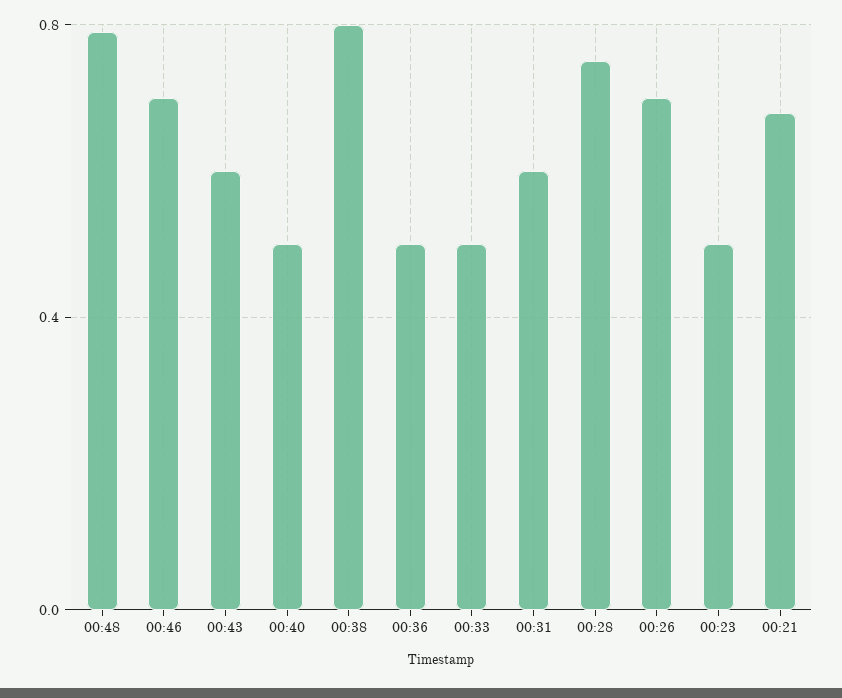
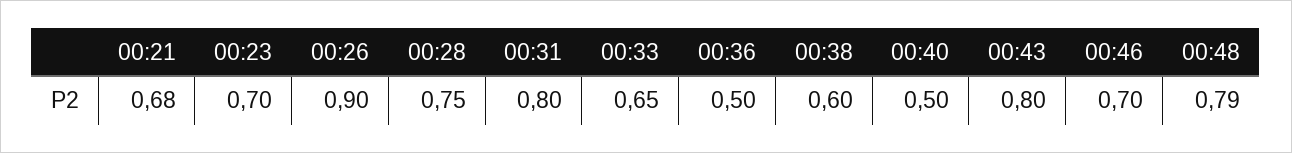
00:43: 0.6 -> 0.8
00:38: 0.8 -> 0.6
00:33: 0.5 -> 0.65
00:31: 0.6 -> 0.8
00:26: 0.7 -> 0.9
00:23: 0.5 -> 0.7

